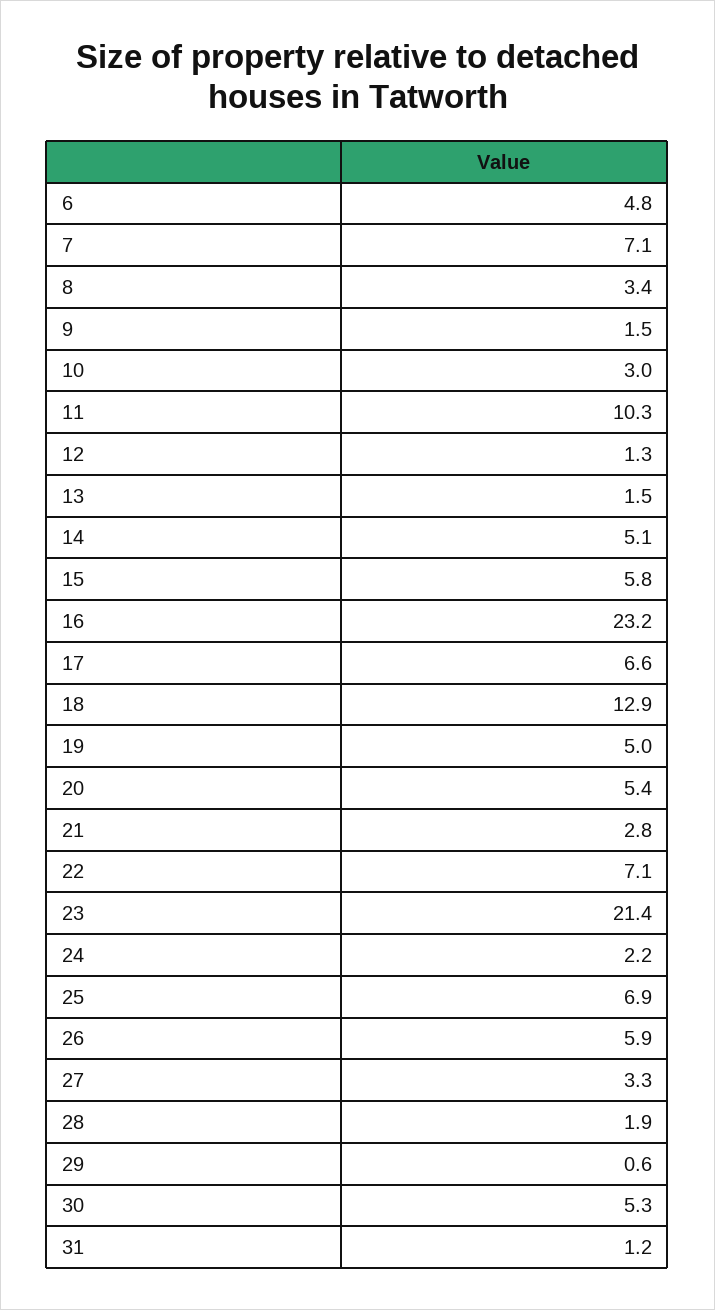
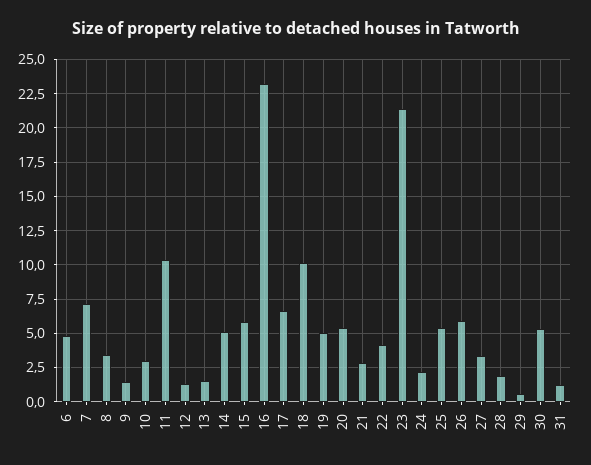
18: 12.9 -> 10
22: 7.1 -> 4
25: 6.9 -> 5.5

